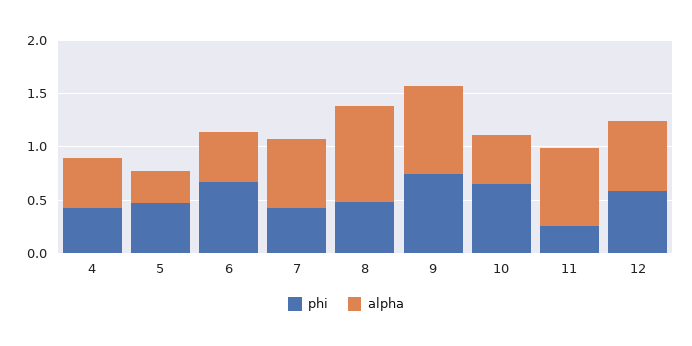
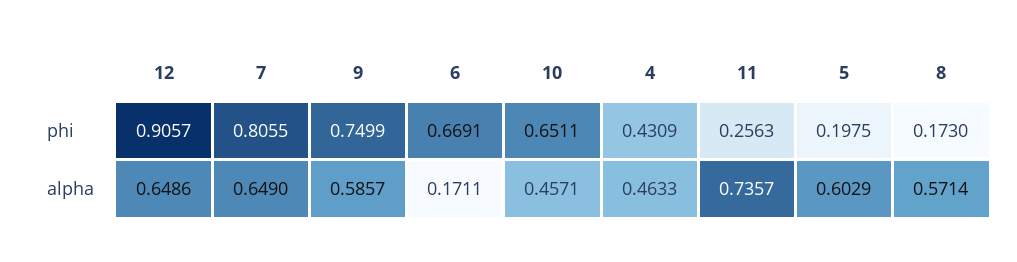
phi, 5: 0.5 -> 0.1975
alpha, 5: 0.3 -> 0.6029
alpha, 6: 0.5 -> 0.1711
phi, 7: 0.4 -> 0.8055
phi, 8: 0.5 -> 0.173
alpha, 8: 0.9 -> 0.5714
alpha, 9: 0.8 -> 0.5857
phi, 12: 0.6 -> 0.9057

